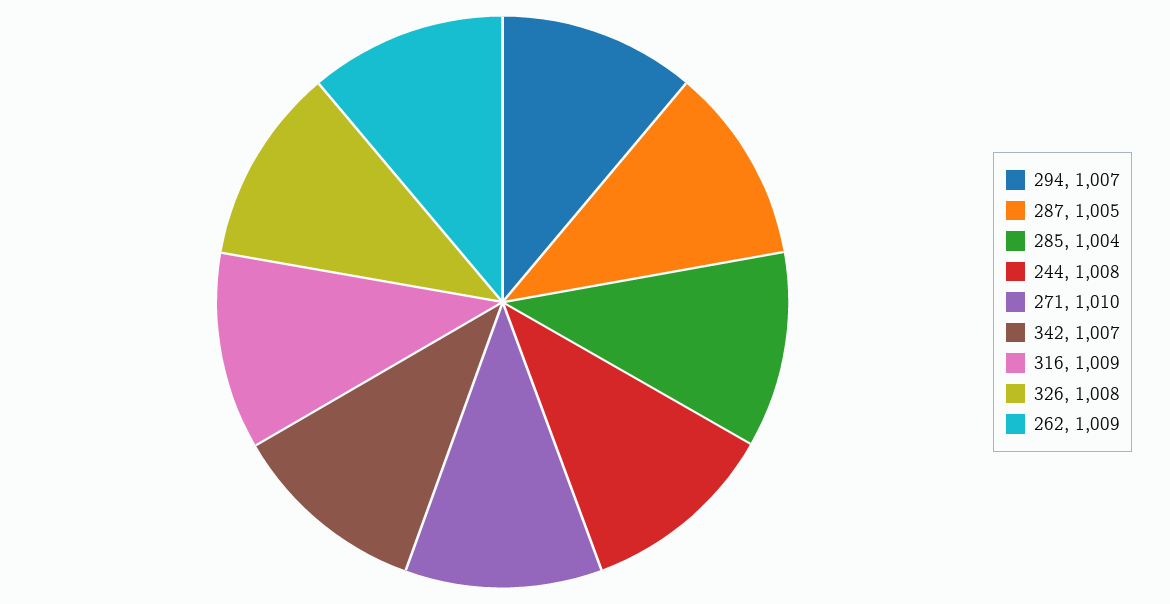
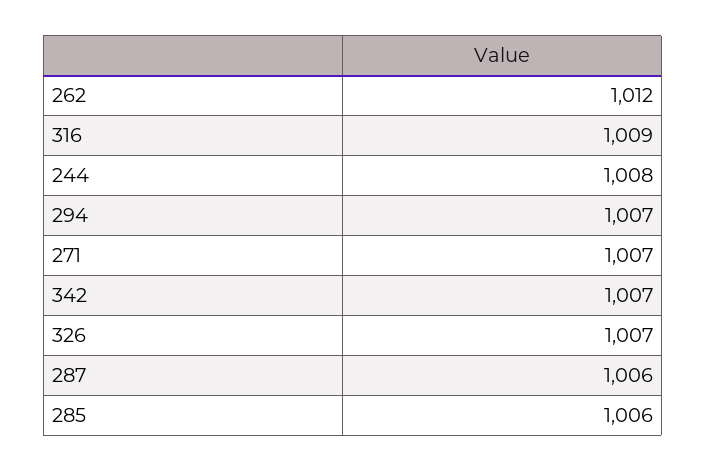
287: 1005 -> 1006
285: 1004 -> 1006
271: 1010 -> 1007
326: 1008 -> 1007
262: 1009 -> 1012

